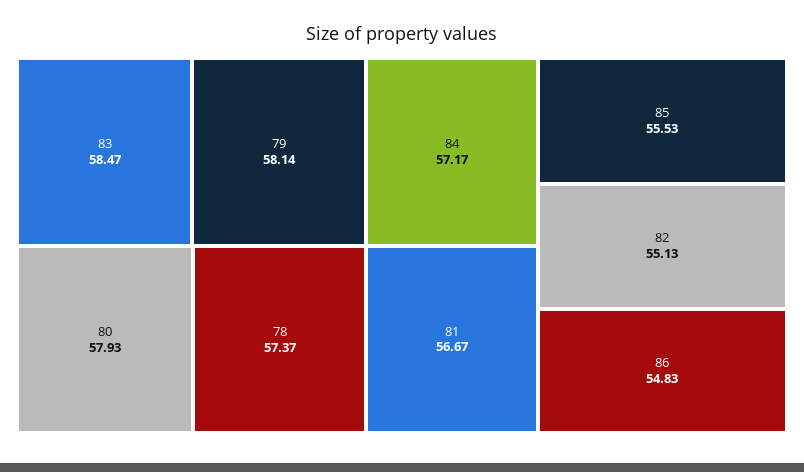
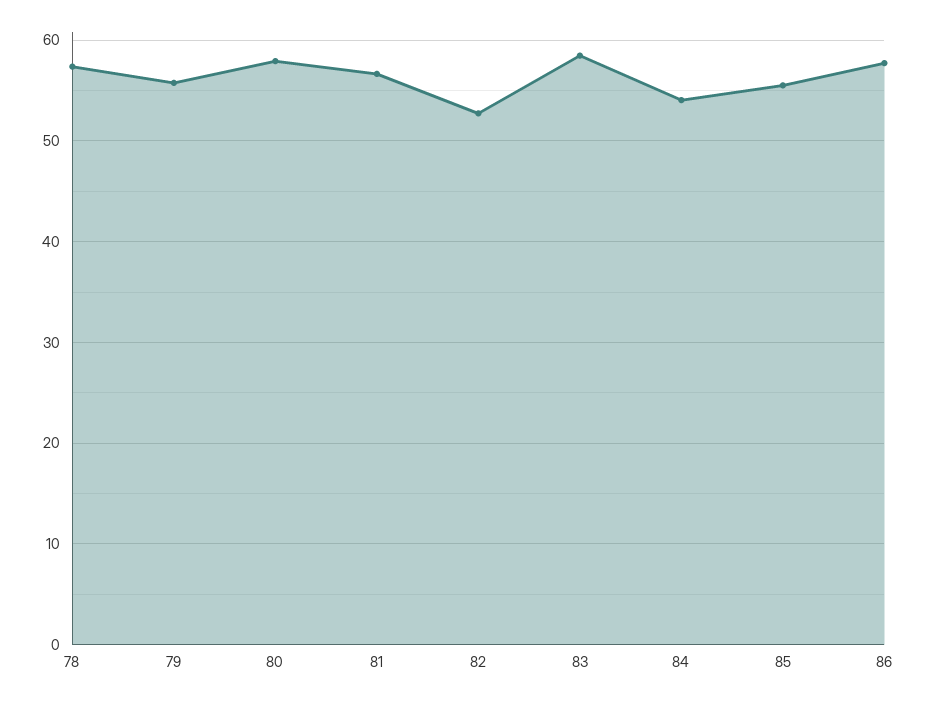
79: 58.14 -> 56
84: 57.17 -> 54
82: 55.13 -> 53
86: 54.83 -> 58

